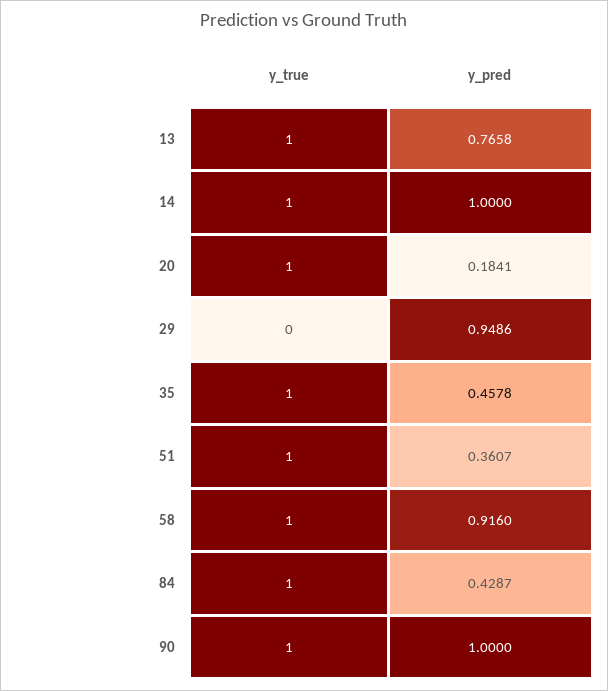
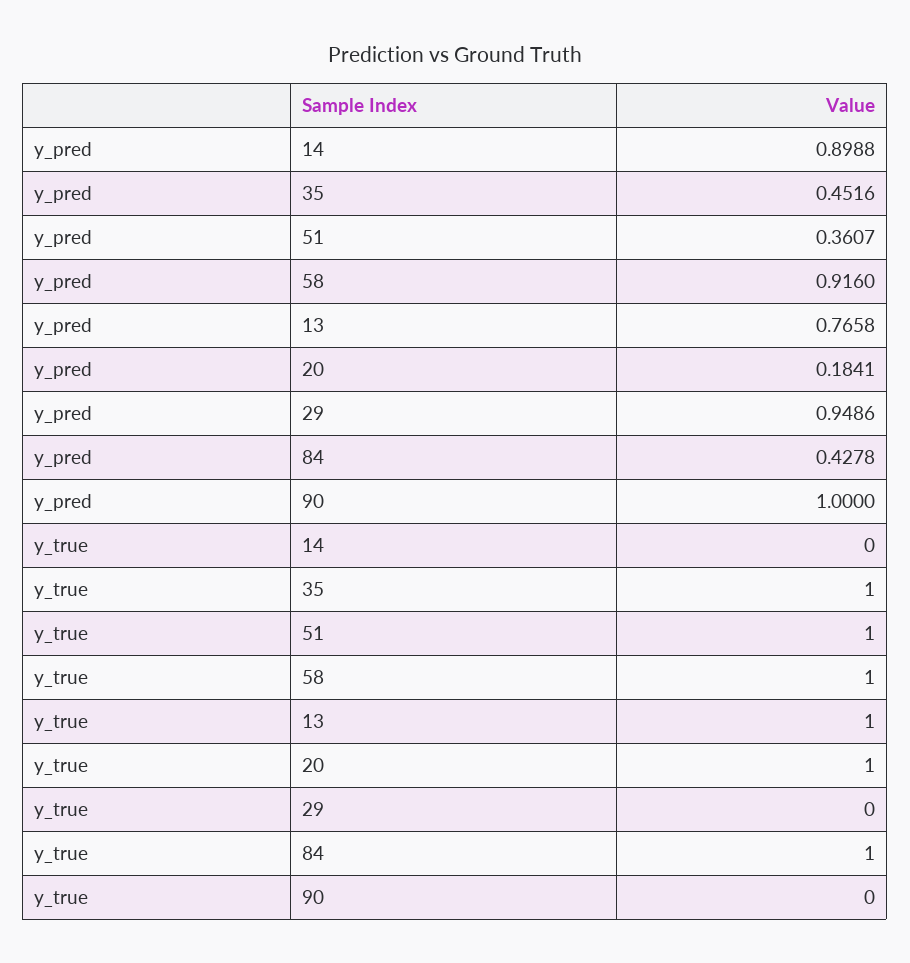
y_true, 14: 1 -> 0
y_pred, 14: 1 -> 0.8988
y_pred, 35: 0.4578 -> 0.4516
y_pred, 84: 0.4287 -> 0.4278
y_true, 90: 1 -> 0

